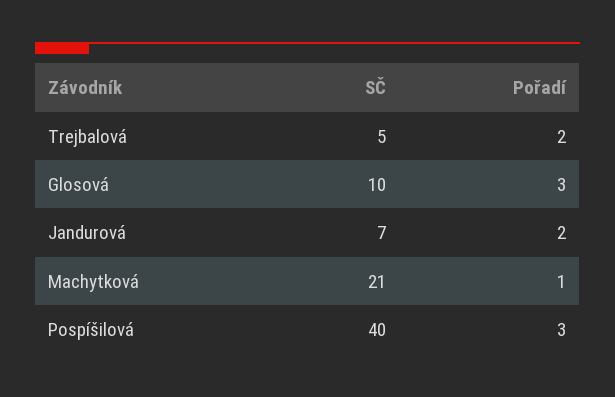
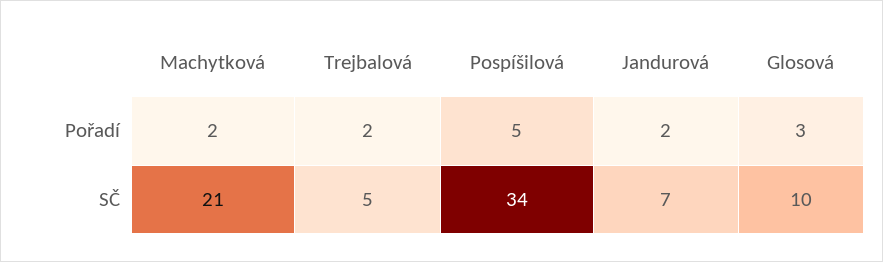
Pořadí, Machytková: 1 -> 2
SČ, Pospíšilová: 40 -> 34
Pořadí, Pospíšilová: 3 -> 5

